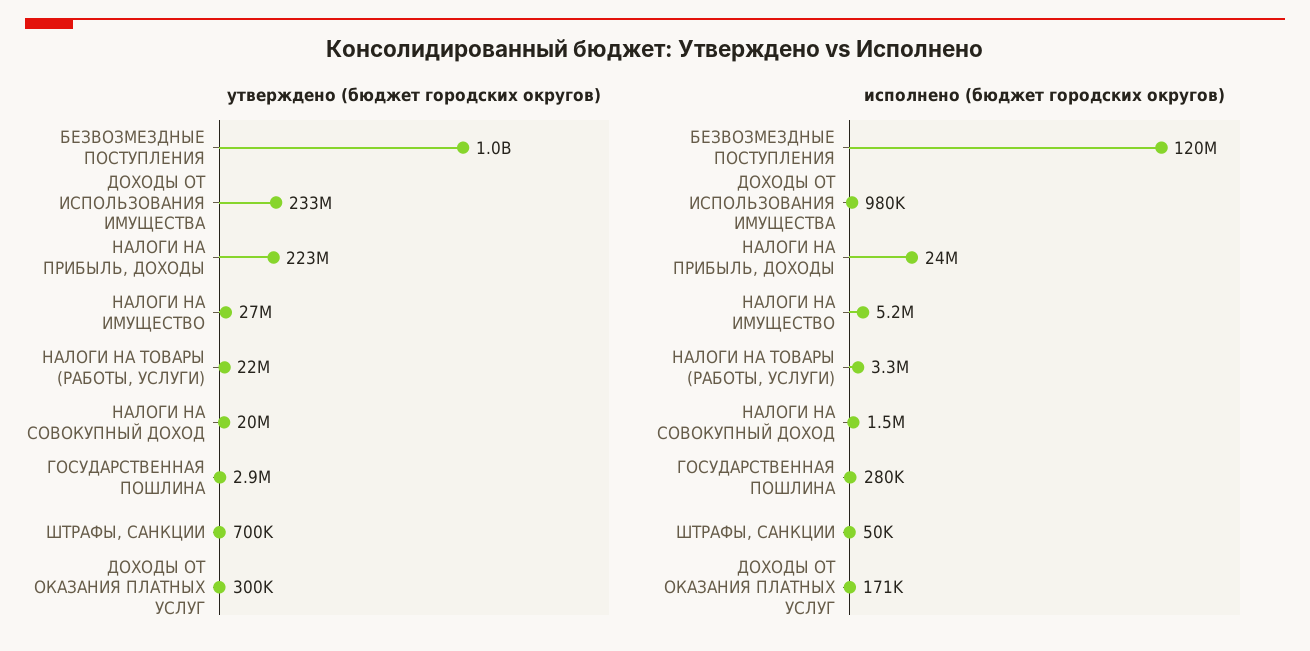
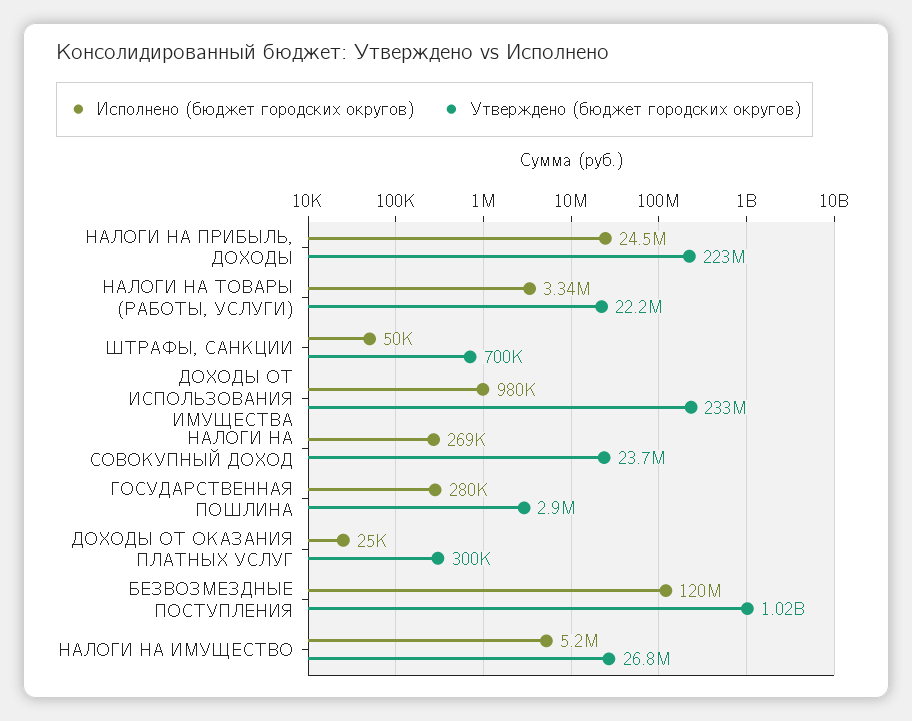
утверждено (бюджет городских округов), НАЛОГИ НА СОВОКУПНЫЙ ДОХОД: 20000000 -> 23700000
исполнено (бюджет городских округов), НАЛОГИ НА СОВОКУПНЫЙ ДОХОД: 1500000 -> 269000
исполнено (бюджет городских округов), ДОХОДЫ ОТ ОКАЗАНИЯ ПЛАТНЫХ УСЛУГ: 171000 -> 25000

